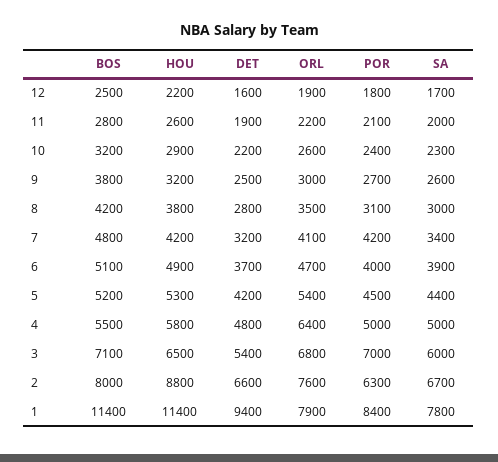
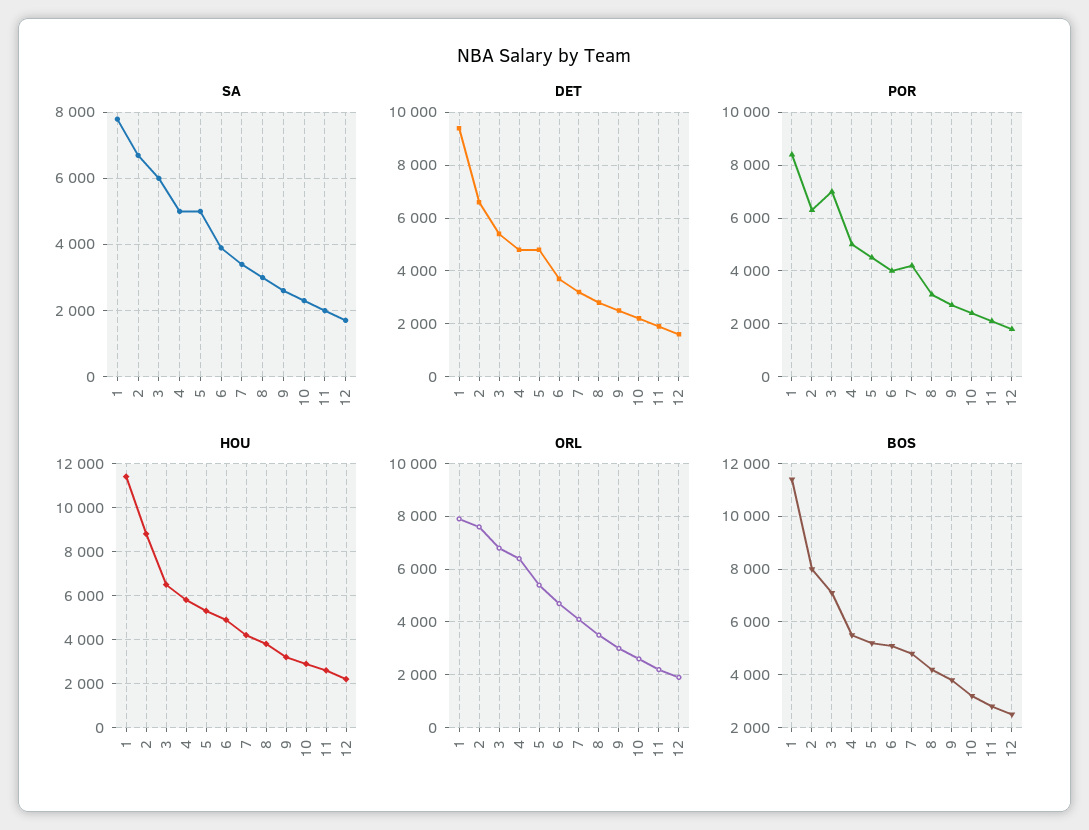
DET, 5: 4200 -> 4750
SA, 5: 4400 -> 5000

